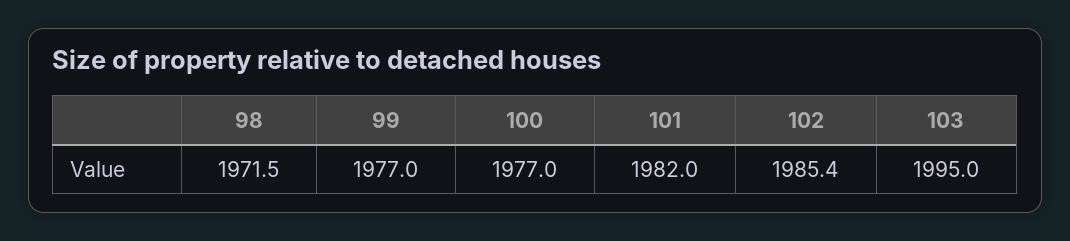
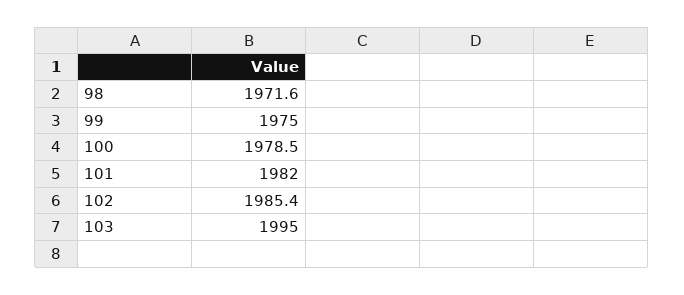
98: 1971.5 -> 1971.6
99: 1977 -> 1975
100: 1977 -> 1978.5

